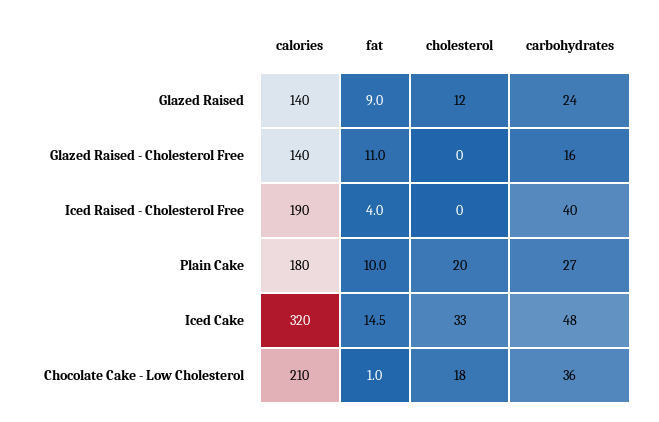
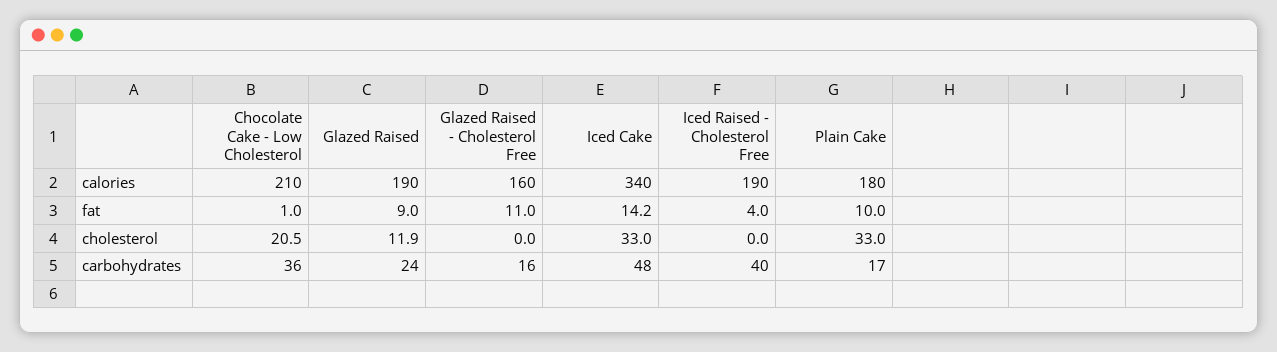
calories, Glazed Raised: 140 -> 190
calories, Glazed Raised - Cholesterol Free: 140 -> 160
cholesterol, Plain Cake: 20 -> 33
carbohydrates, Plain Cake: 27 -> 17
calories, Iced Cake: 320 -> 340
fat, Iced Cake: 14.5 -> 14.2
cholesterol, Chocolate Cake - Low Cholesterol: 18 -> 20.5

